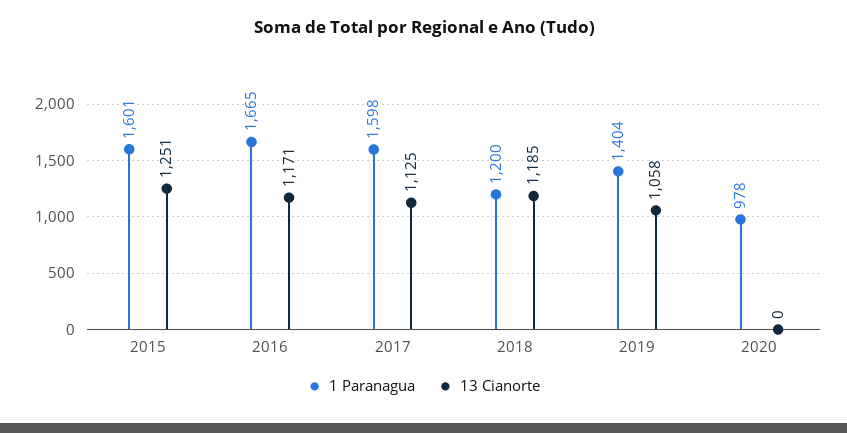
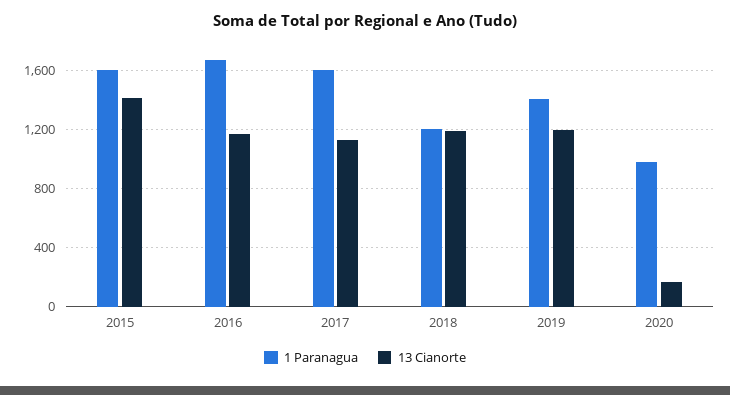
13 Cianorte, 2015: 1251 -> 1400
13 Cianorte, 2019: 1058 -> 1200
13 Cianorte, 2020: 0 -> 150

